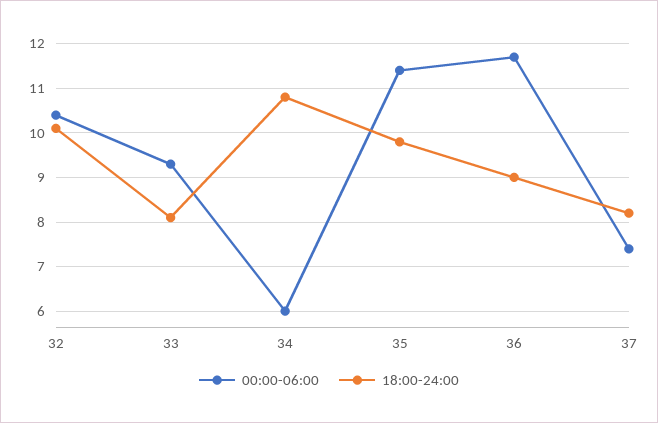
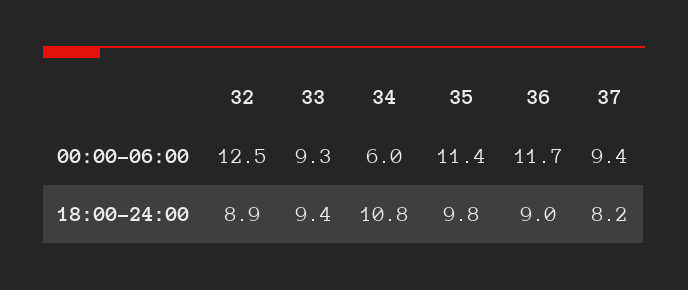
00:00-06:00, 32: 10.5 -> 12.5
18:00-24:00, 32: 10 -> 8.9
18:00-24:00, 33: 8 -> 9.4
00:00-06:00, 37: 7.5 -> 9.4

